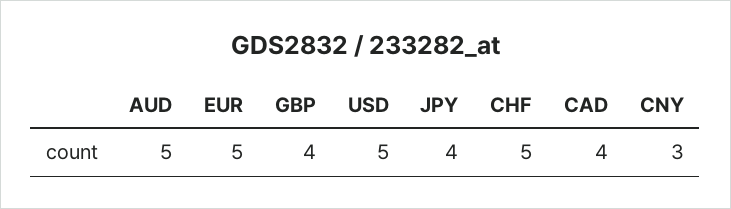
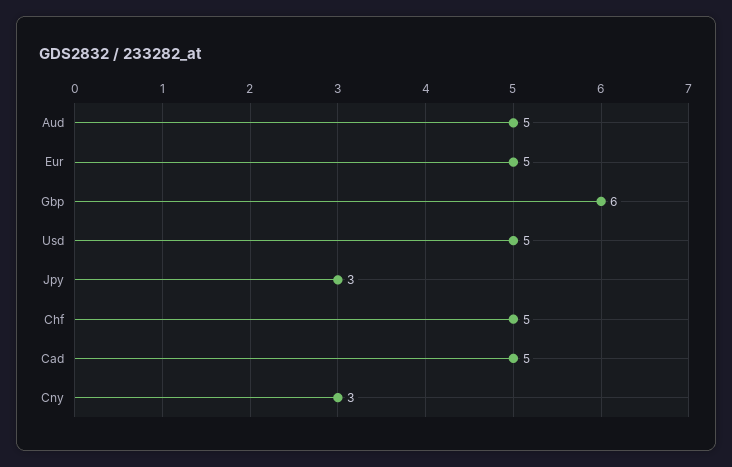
GBP: 4 -> 6
JPY: 4 -> 3
CAD: 4 -> 5

